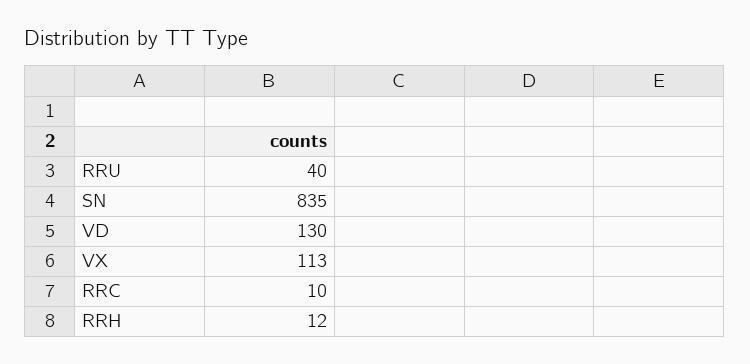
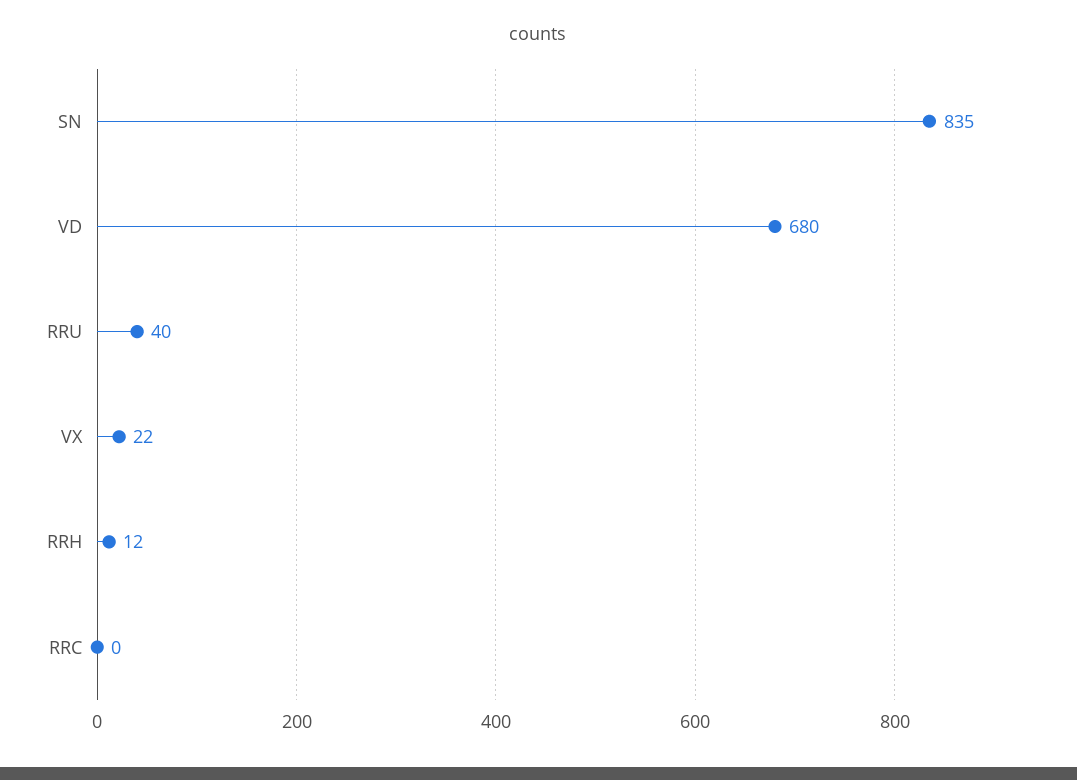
VD: 130 -> 680
VX: 113 -> 22
RRC: 10 -> 0

